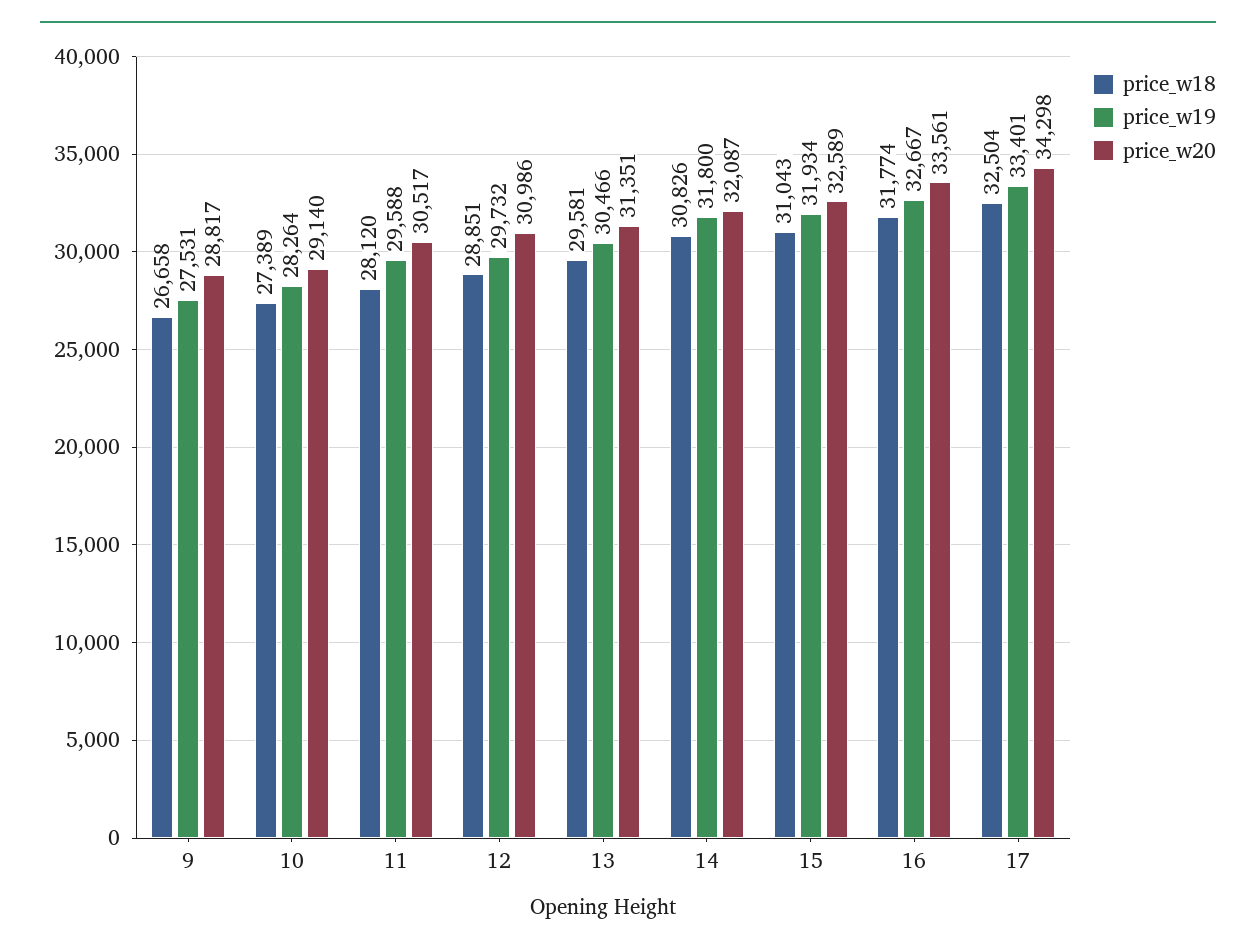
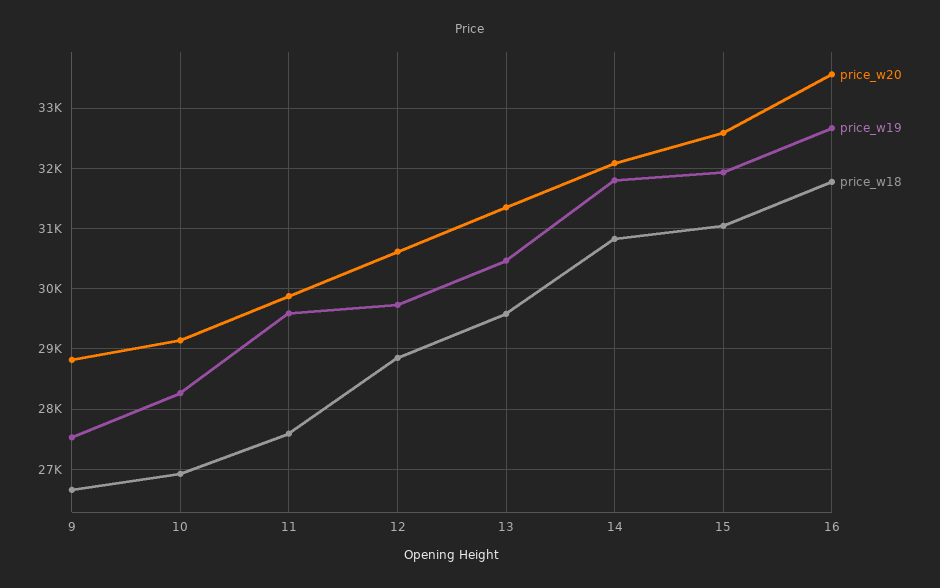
price_w18, 10: 27389 -> 26900
price_w18, 11: 28120 -> 27600
price_w20, 11: 30517 -> 29900
price_w20, 12: 30986 -> 30600
price_w18, 17: 32504 -> none
price_w19, 17: 33401 -> none
price_w20, 17: 34298 -> none

